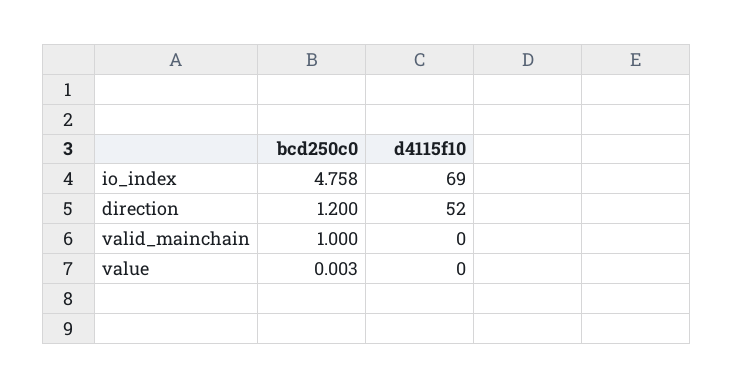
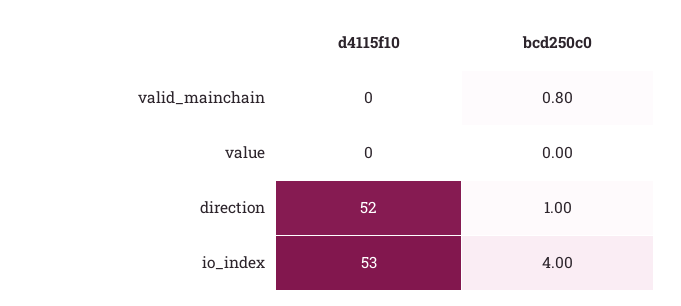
bcd250c0, io_index: 4.758 -> 4
d4115f10, io_index: 69 -> 53
bcd250c0, direction: 1.2 -> 1
bcd250c0, valid_mainchain: 1 -> 0.8

